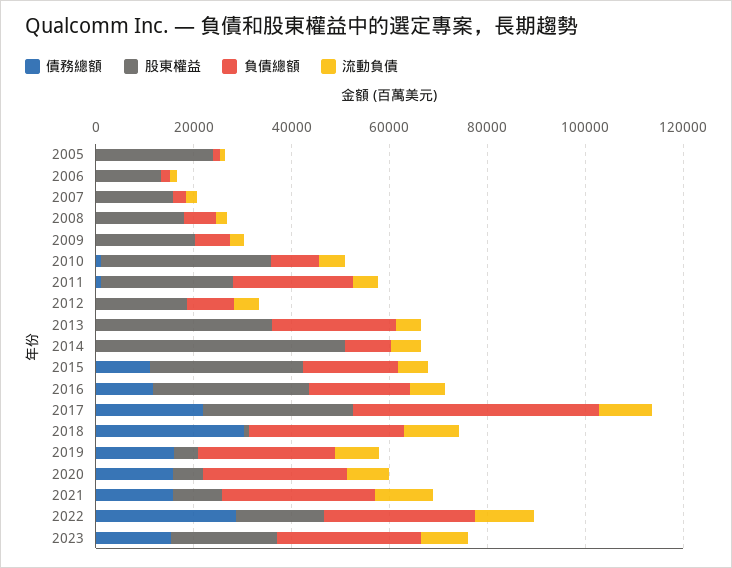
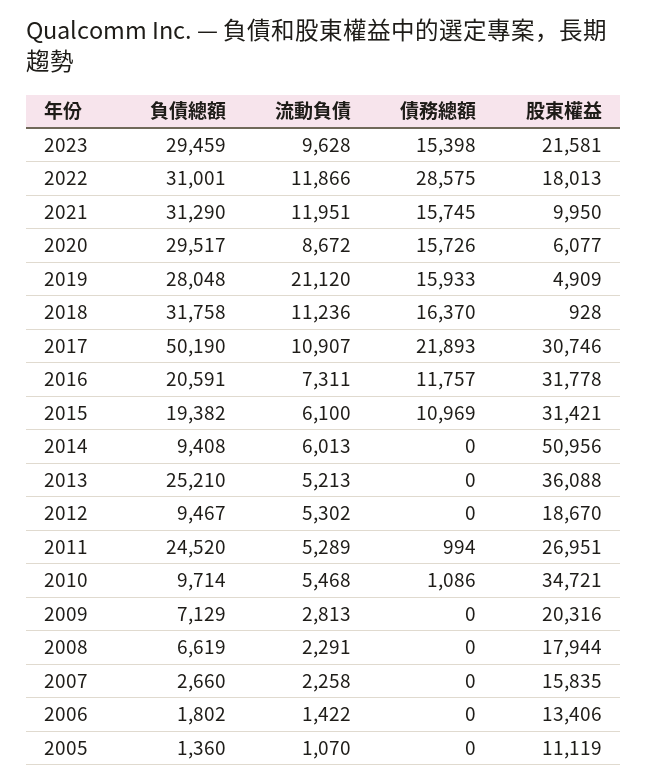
股東權益, 2005: 25000 -> 11119
債務總額, 2018: 30000 -> 16370
流動負債, 2019: 10000 -> 21120

